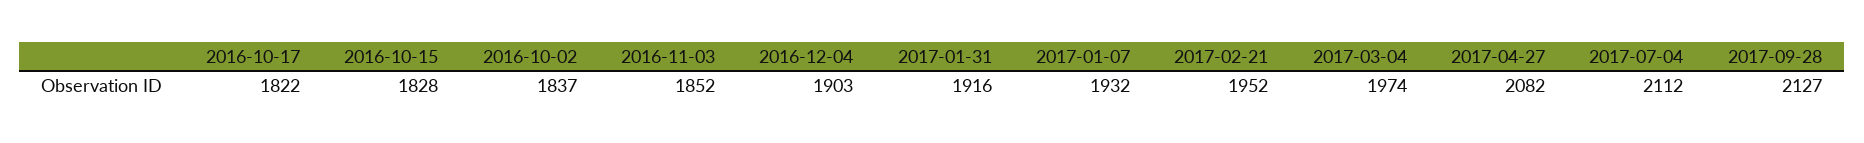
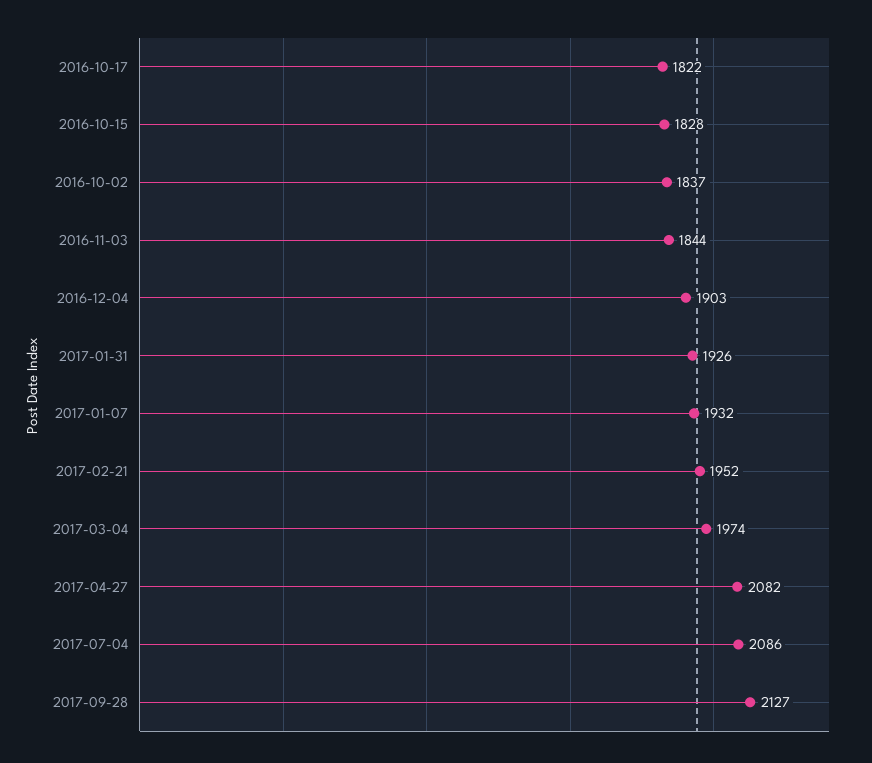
2016-11-03: 1852 -> 1844
2017-01-31: 1916 -> 1926
2017-07-04: 2112 -> 2086

